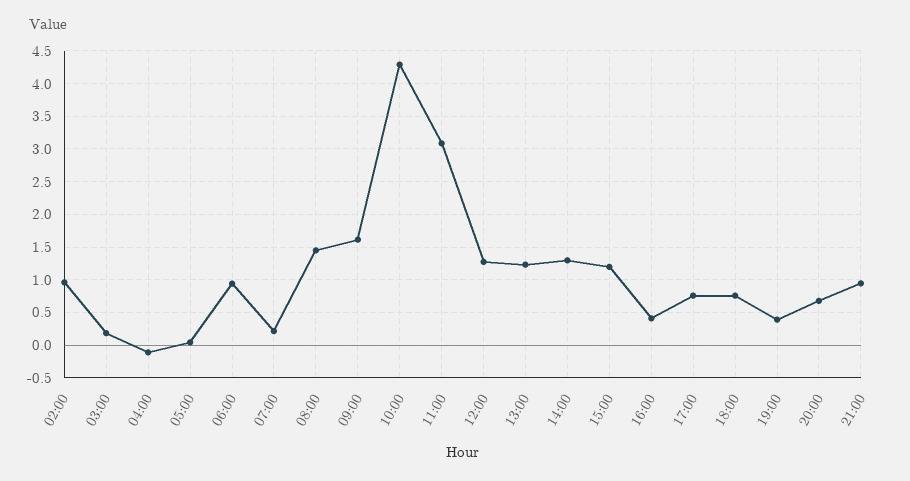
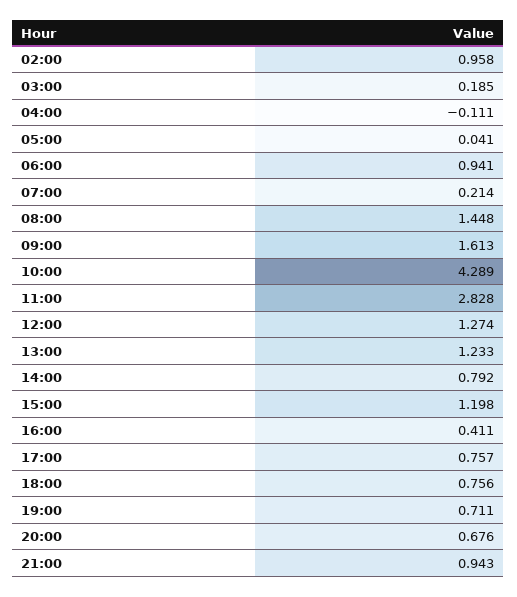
11:00: 3.1 -> 2.828
14:00: 1.3 -> 0.792
19:00: 0.4 -> 0.711

